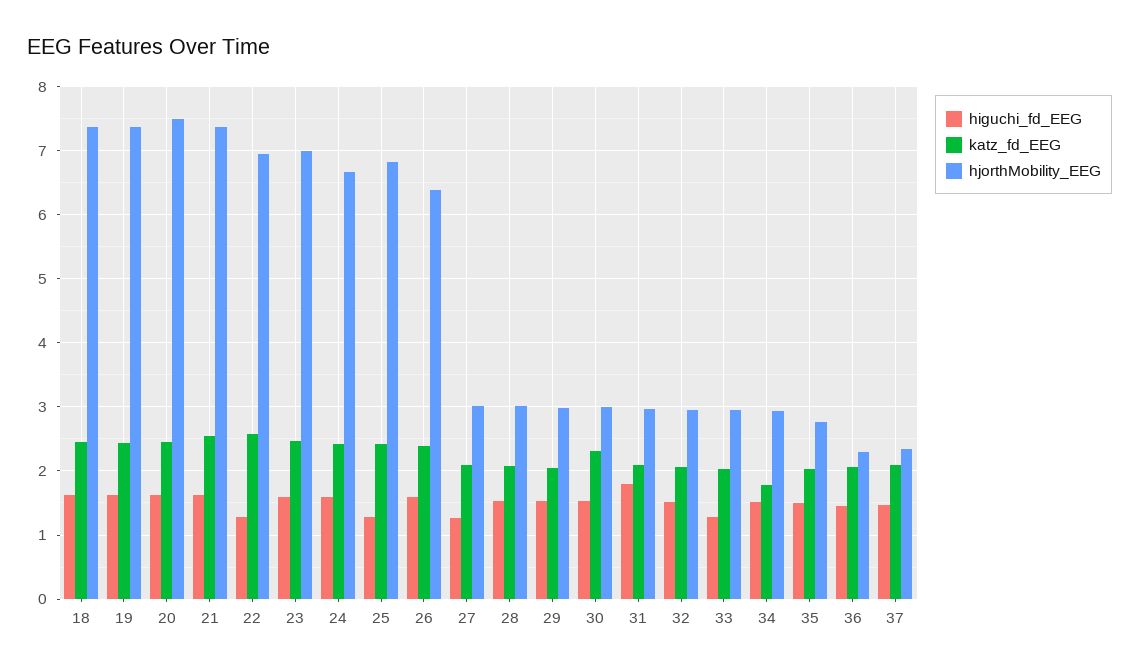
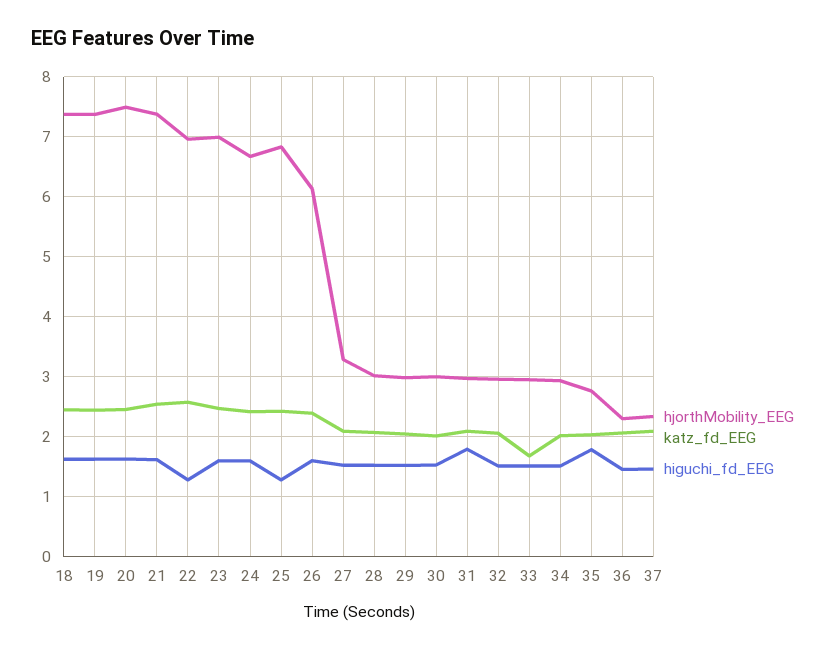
hjorthMobility_EEG, 26: 6.4 -> 6.1
higuchi_fd_EEG, 27: 1.3 -> 1.5
hjorthMobility_EEG, 27: 3 -> 3.3
katz_fd_EEG, 30: 2.3 -> 2
higuchi_fd_EEG, 33: 1.3 -> 1.5
katz_fd_EEG, 33: 2 -> 1.7
katz_fd_EEG, 34: 1.8 -> 2
higuchi_fd_EEG, 35: 1.5 -> 1.8

